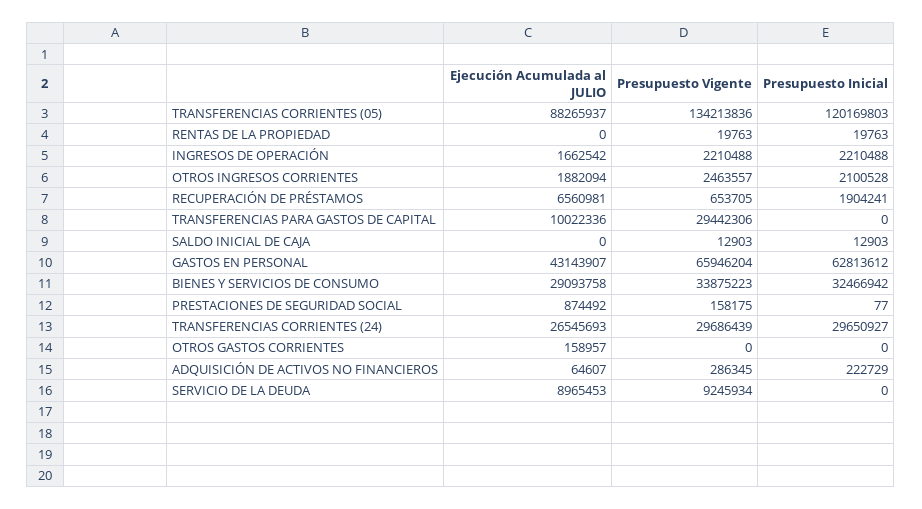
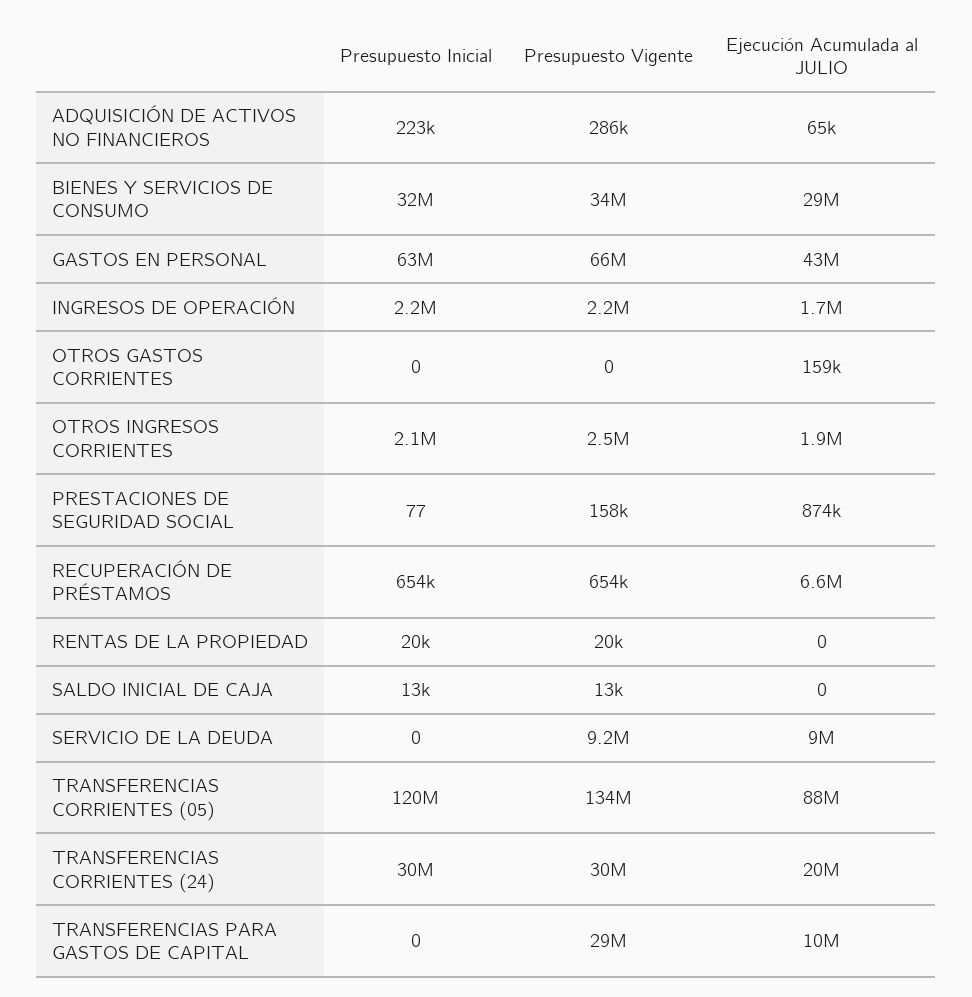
Presupuesto Inicial, RECUPERACIÓN DE PRÉSTAMOS: 1904241 -> 654000
Ejecución Acumulada al JULIO, TRANSFERENCIAS CORRIENTES (24): 26545693 -> 20000000

